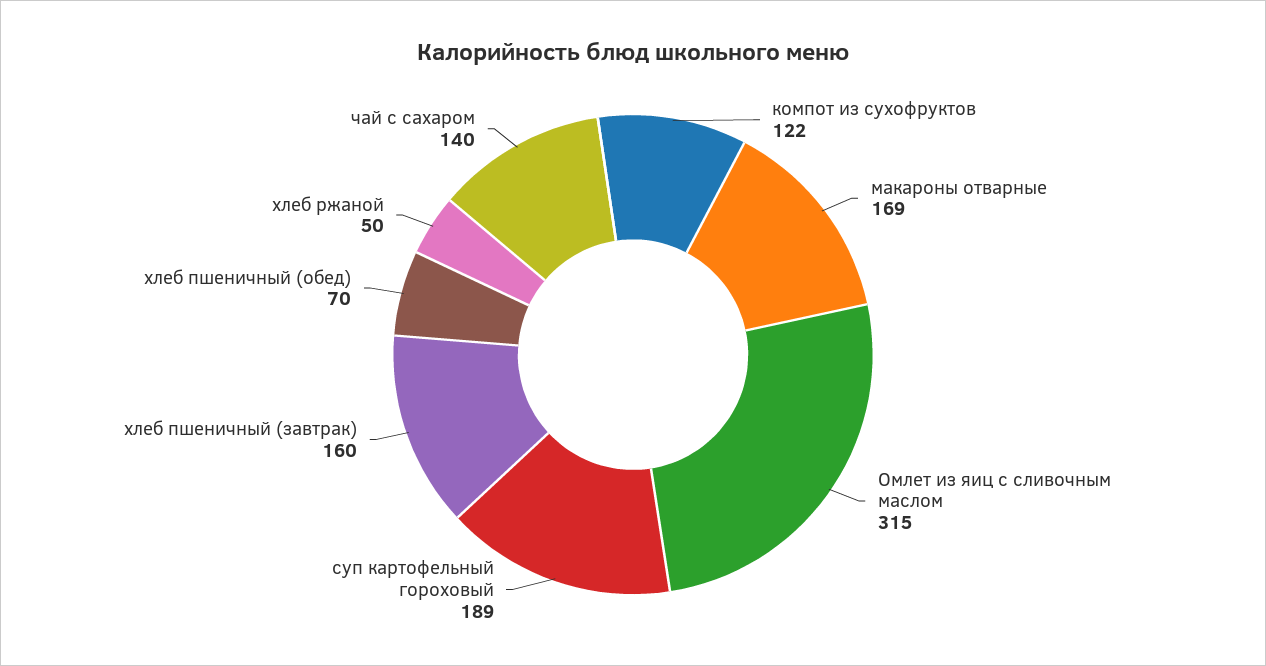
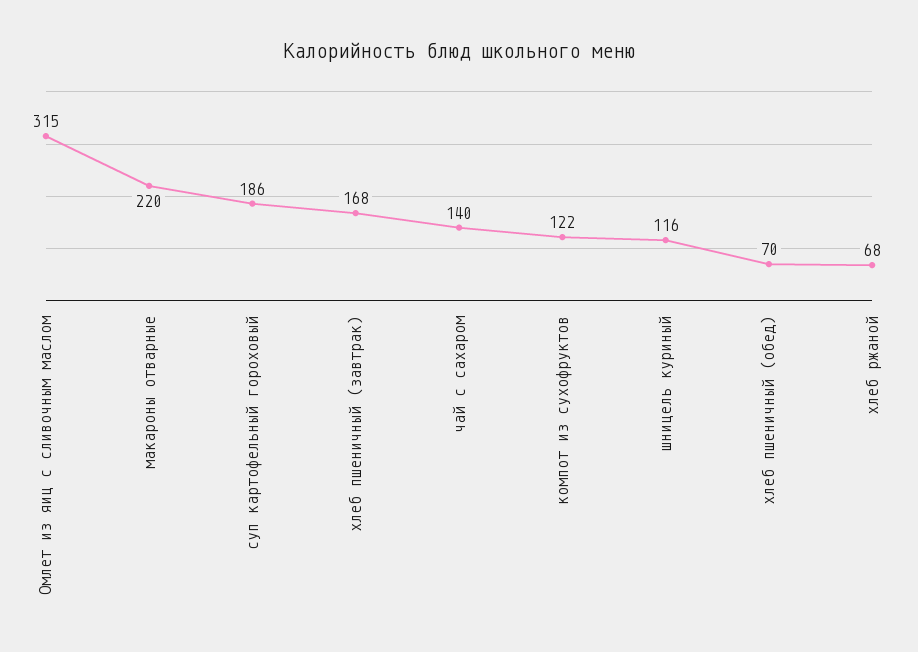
макароны отварные: 169 -> 220
суп картофельный гороховый: 189 -> 186
хлеб пшеничный (завтрак): 160 -> 168
хлеб ржаной: 50 -> 68
шницель куриный: none -> 116

